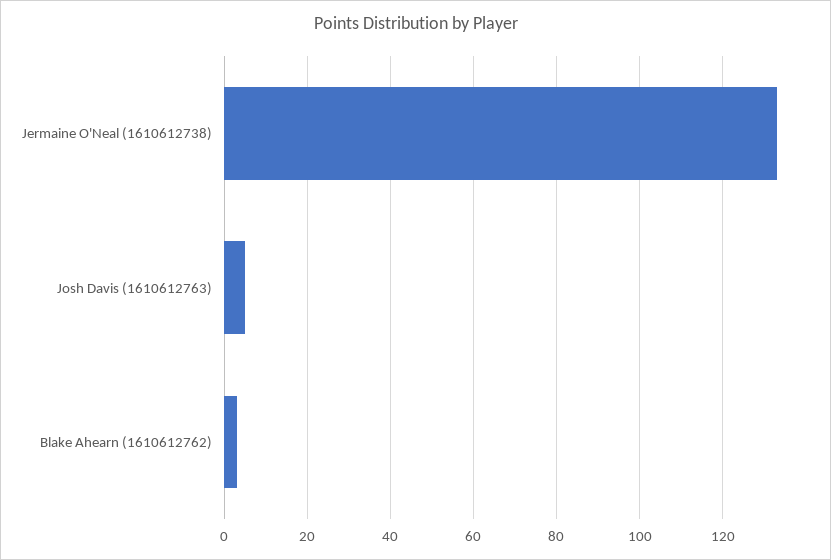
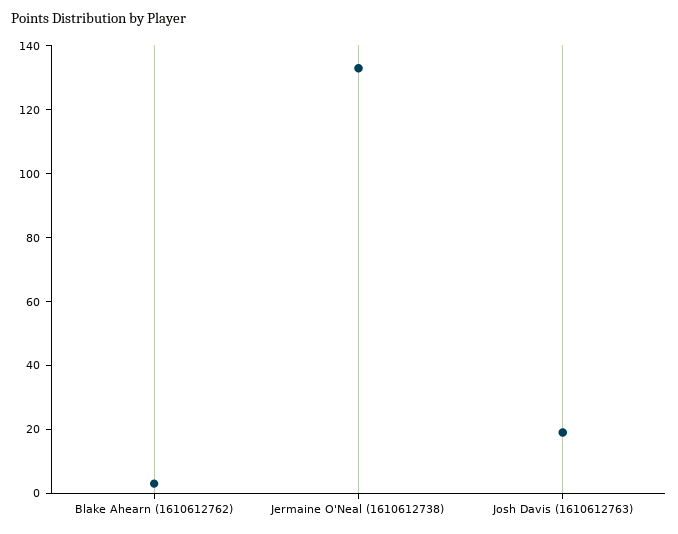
Josh Davis (1610612763): 5 -> 20

